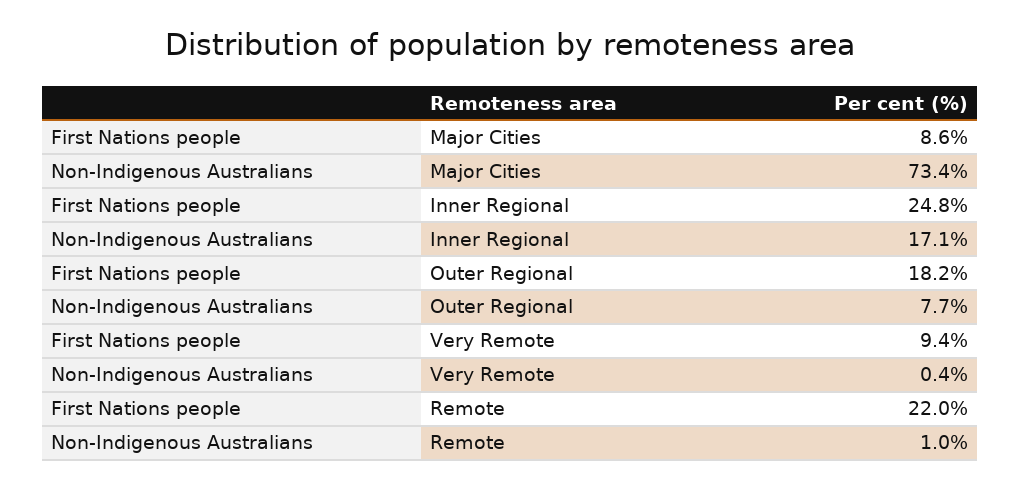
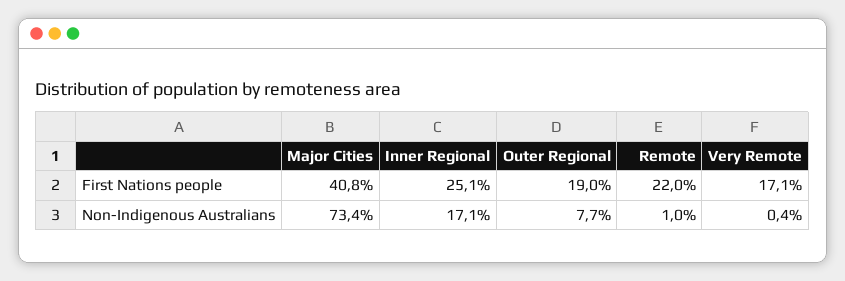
First Nations people, Major Cities: 8.6 -> 40.8
First Nations people, Inner Regional: 24.8 -> 25.1
First Nations people, Outer Regional: 18.2 -> 19
First Nations people, Very Remote: 9.4 -> 17.1

